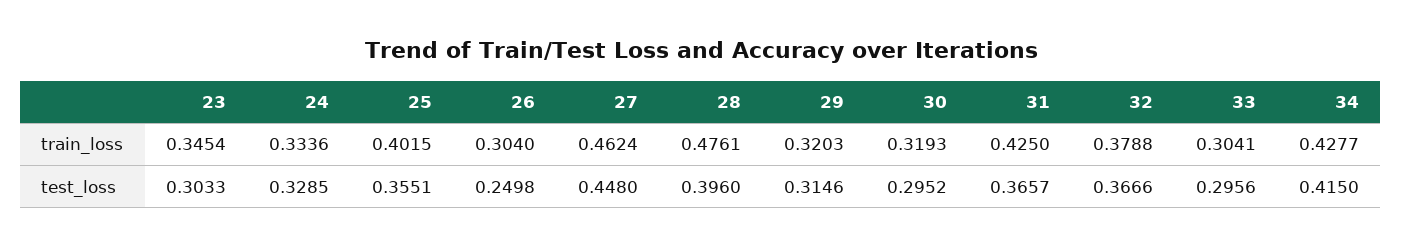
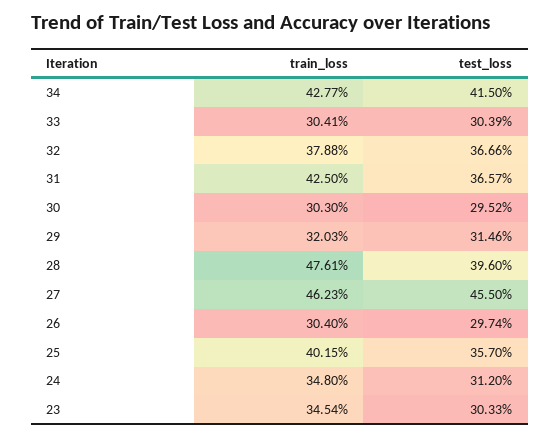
24, train_loss: 0.3336 -> 0.348
27, train_loss: 0.4624 -> 0.4623
30, train_loss: 0.3193 -> 0.303
24, test_loss: 0.3285 -> 0.312
25, test_loss: 0.3551 -> 0.357
26, test_loss: 0.2498 -> 0.2974
27, test_loss: 0.448 -> 0.455
33, test_loss: 0.2956 -> 0.3039

